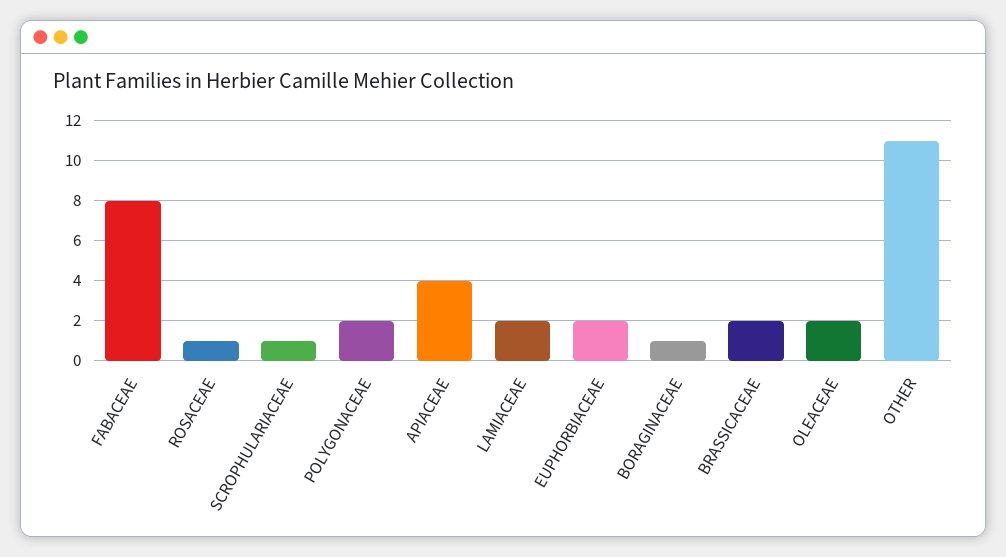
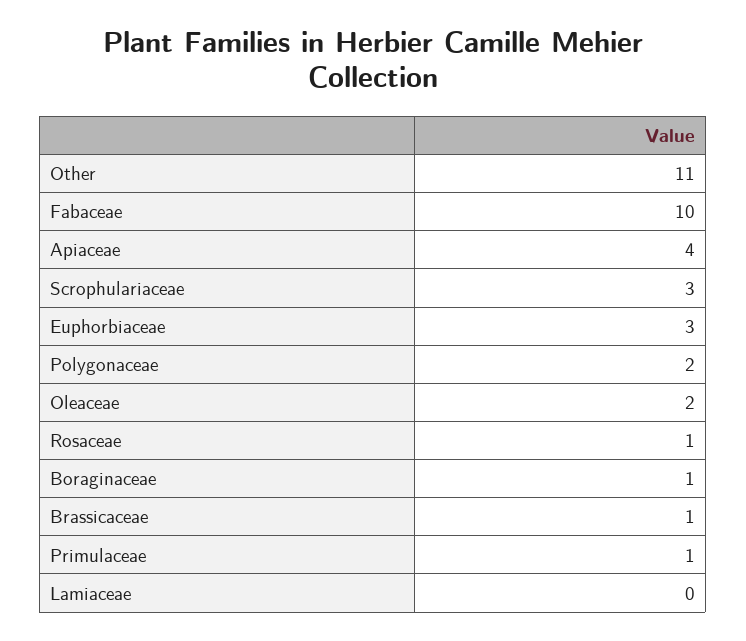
FABACEAE: 8 -> 10
SCROPHULARIACEAE: 1 -> 3
LAMIACEAE: 2 -> 0
EUPHORBIACEAE: 2 -> 3
BRASSICACEAE: 2 -> 1
Primulaceae: none -> 1

